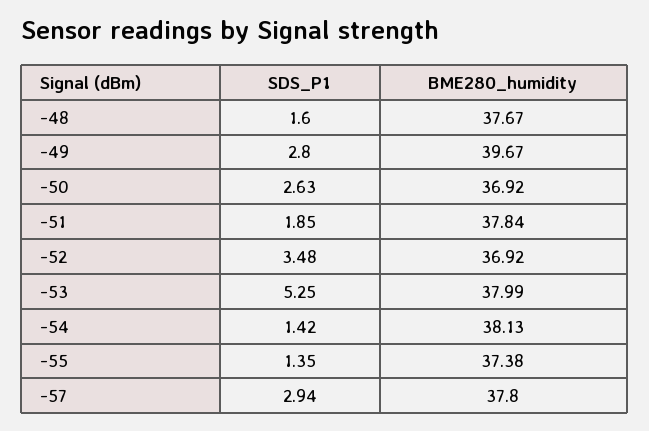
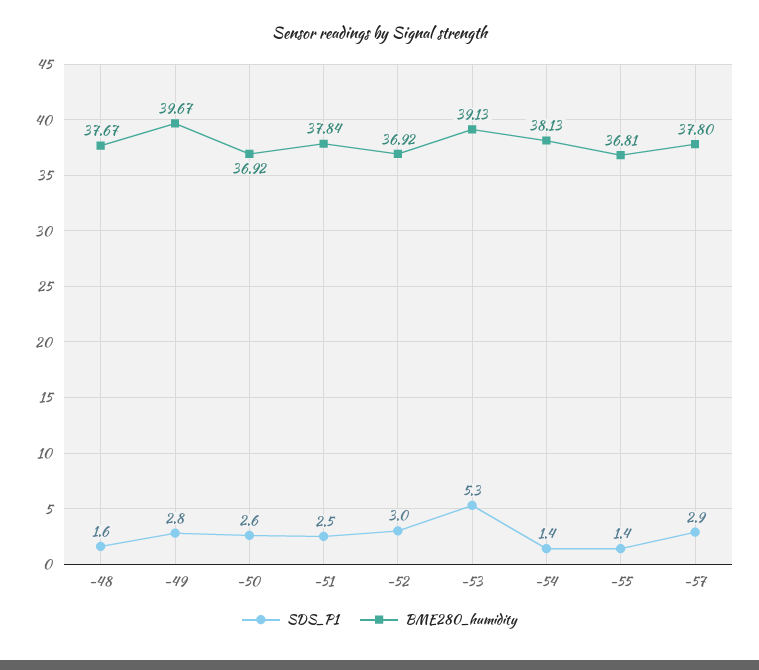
SDS_P1, -51: 1.85 -> 2.5
SDS_P1, -52: 3.48 -> 3
BME280_humidity, -53: 37.99 -> 39.13
BME280_humidity, -55: 37.38 -> 36.81

